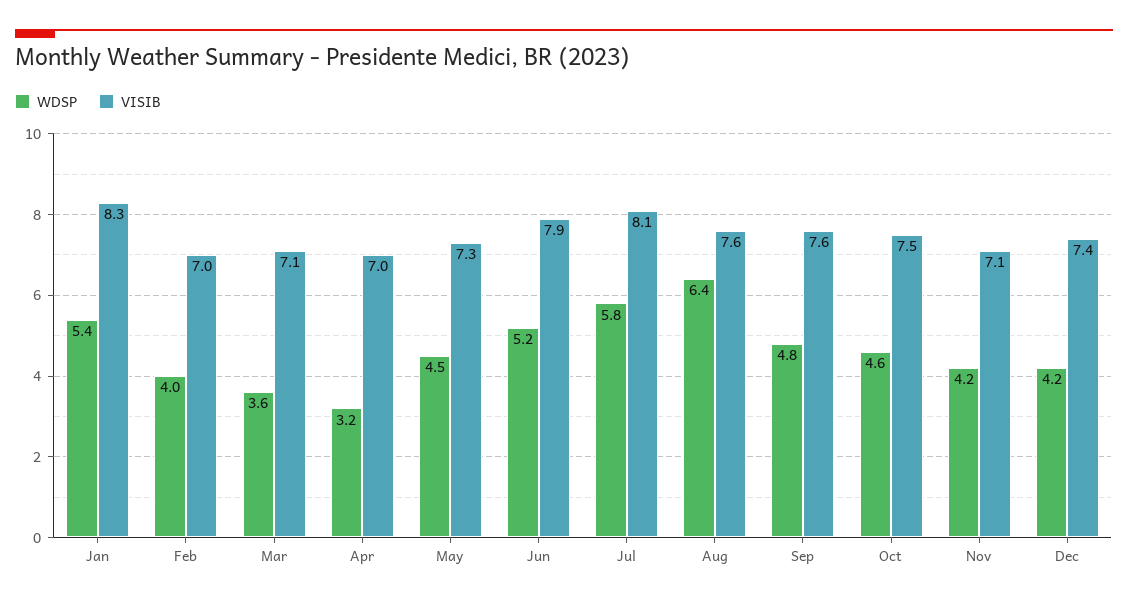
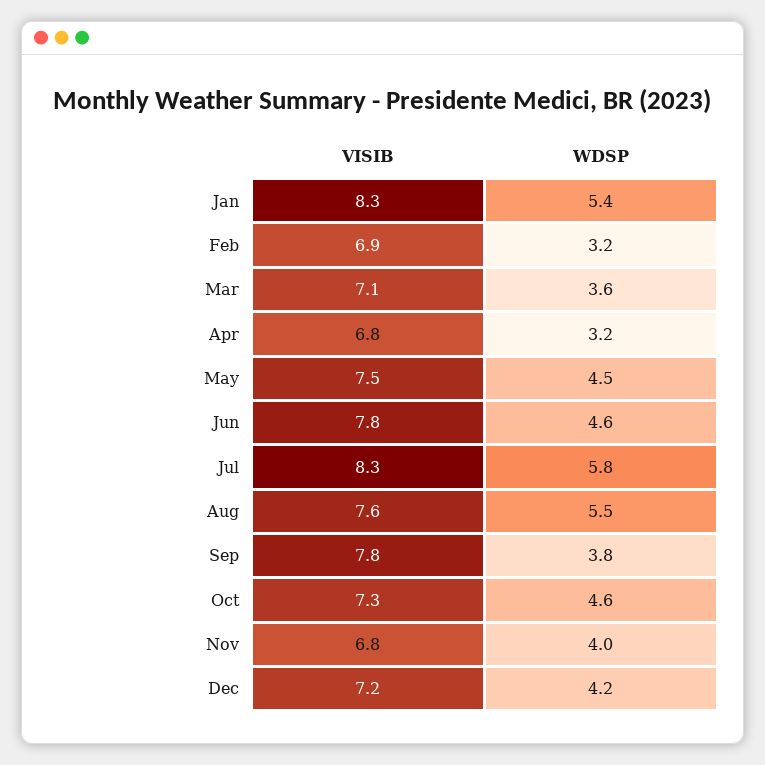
WDSP, Feb: 4 -> 3.2
VISIB, Feb: 7 -> 6.9
VISIB, Apr: 7 -> 6.8
VISIB, May: 7.3 -> 7.5
WDSP, Jun: 5.2 -> 4.6
VISIB, Jun: 7.9 -> 7.8
VISIB, Jul: 8.1 -> 8.3
WDSP, Aug: 6.4 -> 5.5
WDSP, Sep: 4.8 -> 3.8
VISIB, Sep: 7.6 -> 7.8
VISIB, Oct: 7.5 -> 7.3
WDSP, Nov: 4.2 -> 4
VISIB, Nov: 7.1 -> 6.8
VISIB, Dec: 7.4 -> 7.2

